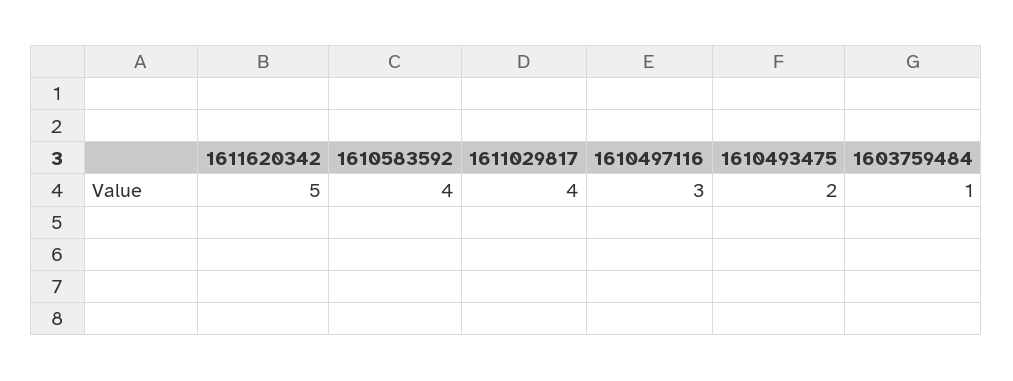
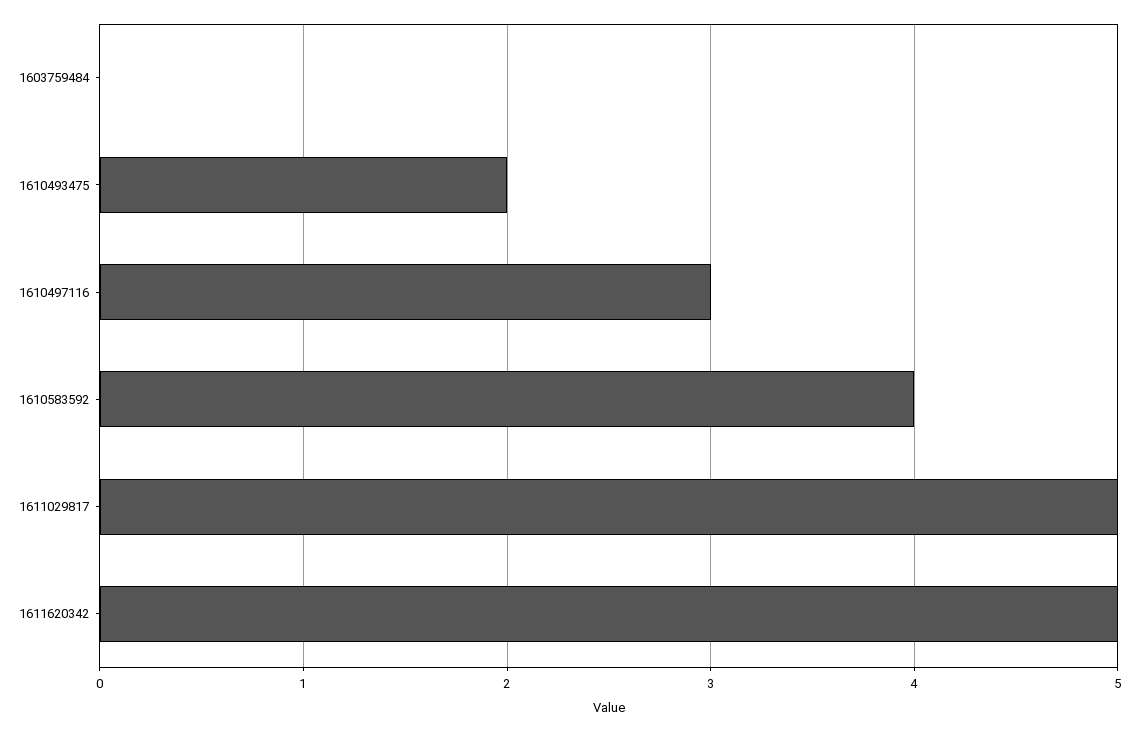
1611029817: 4 -> 5
1603759484: 1 -> 0

